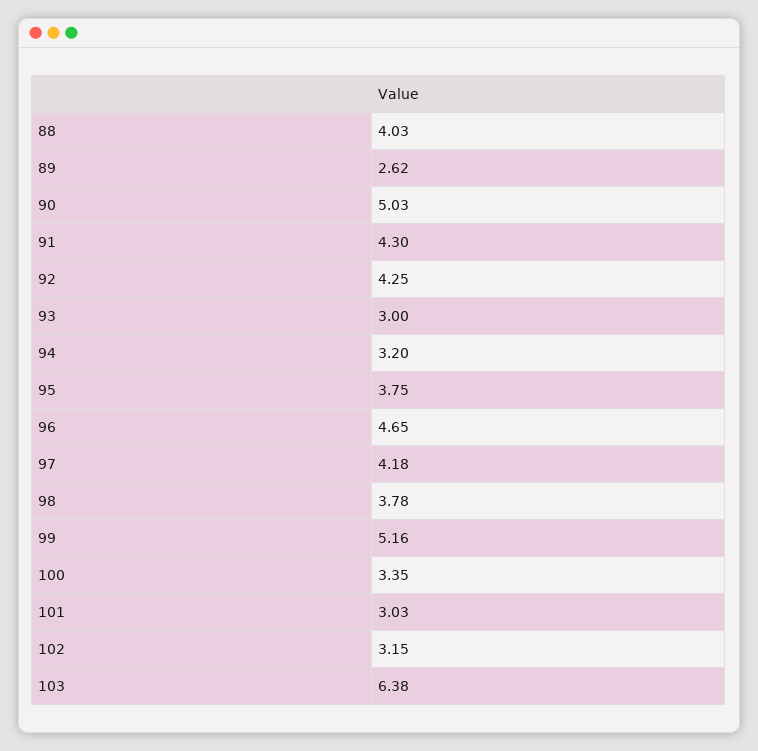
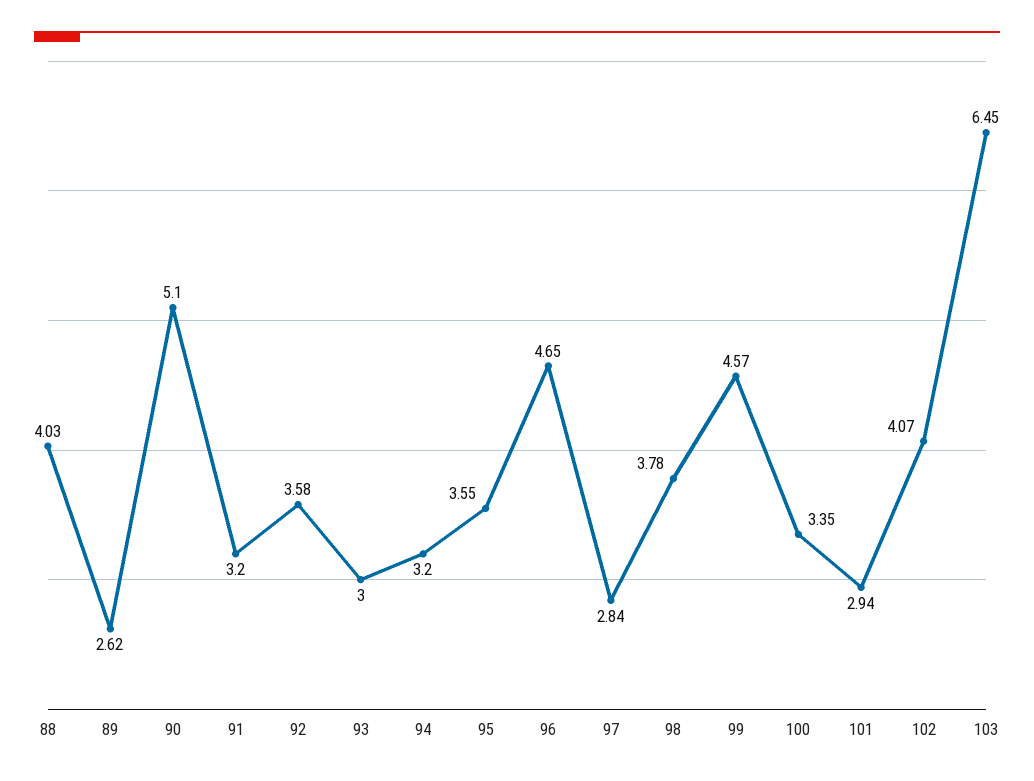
90: 5.03 -> 5.1
91: 4.3 -> 3.2
92: 4.25 -> 3.58
95: 3.75 -> 3.55
97: 4.18 -> 2.84
99: 5.16 -> 4.57
101: 3.03 -> 2.94
102: 3.15 -> 4.07
103: 6.38 -> 6.45

